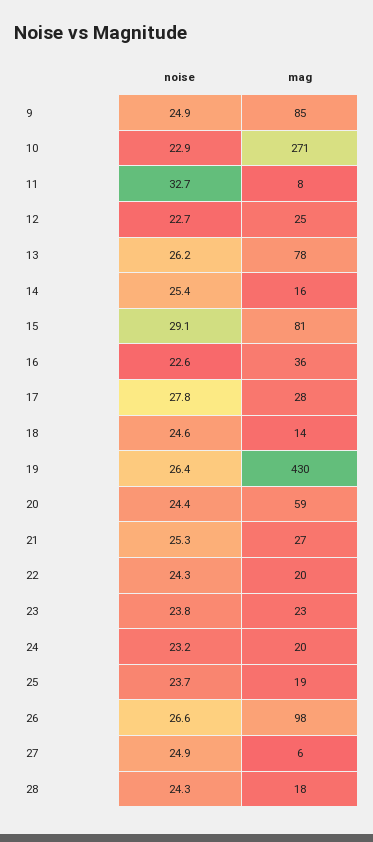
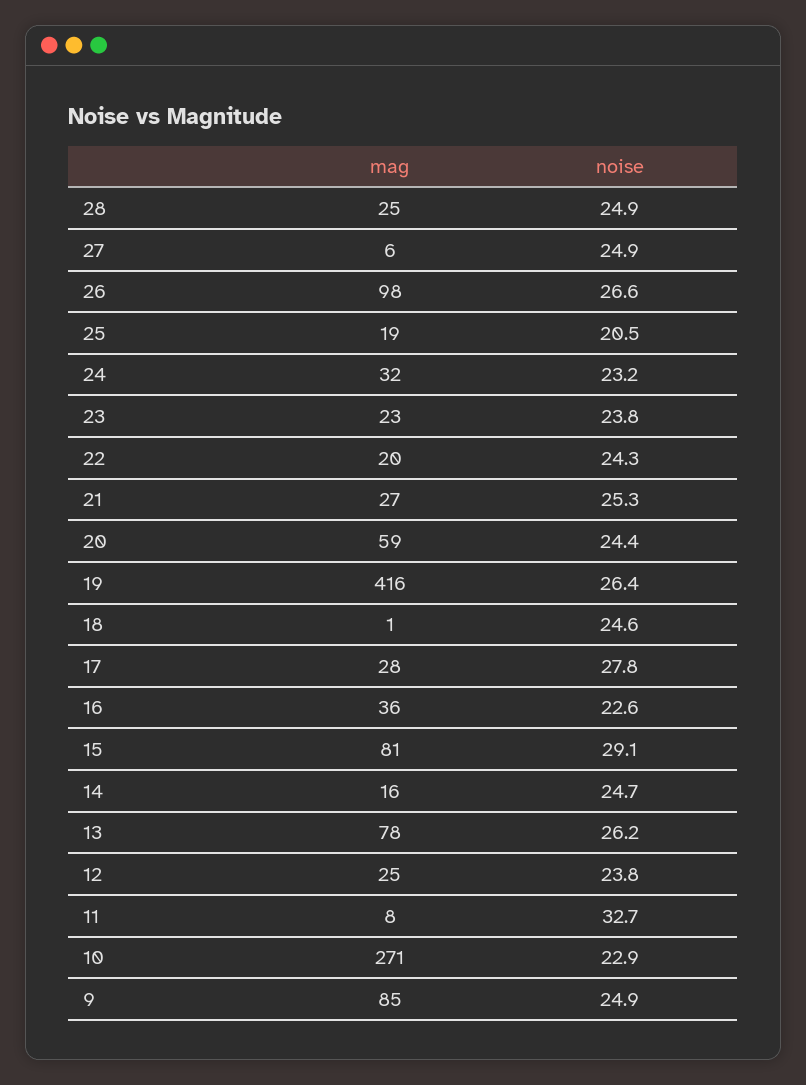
noise, 12: 22.7 -> 23.8
noise, 14: 25.4 -> 24.7
mag, 18: 14 -> 1
mag, 19: 430 -> 416
mag, 24: 20 -> 32
noise, 25: 23.7 -> 20.5
noise, 28: 24.3 -> 24.9
mag, 28: 18 -> 25

